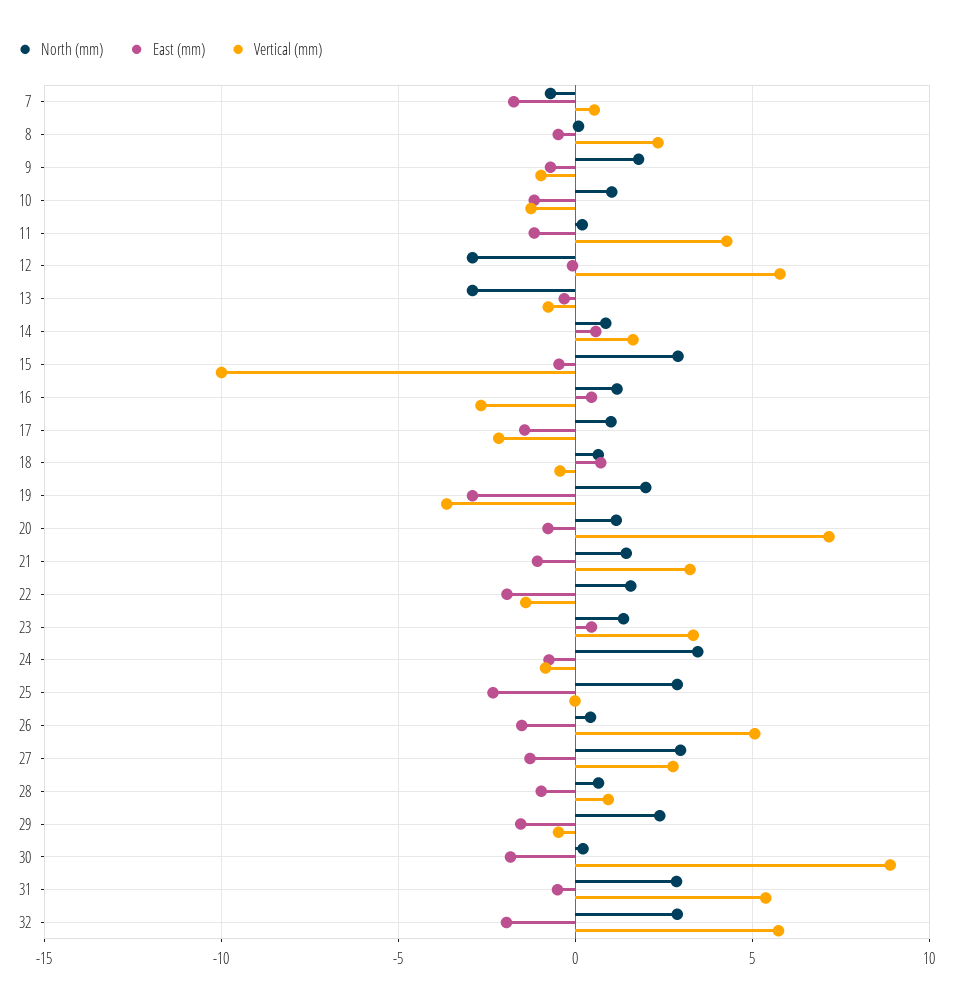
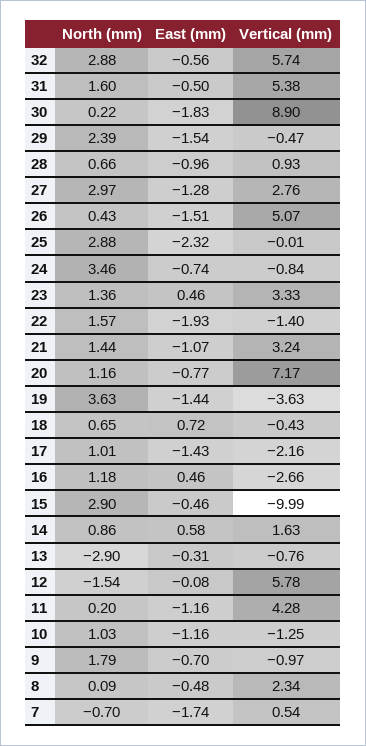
North (mm), 12: -3 -> -1.54
North (mm), 19: 2 -> 3.63
East (mm), 19: -3 -> -1.44
North (mm), 31: 3 -> 1.6
East (mm), 32: -2 -> -0.56

